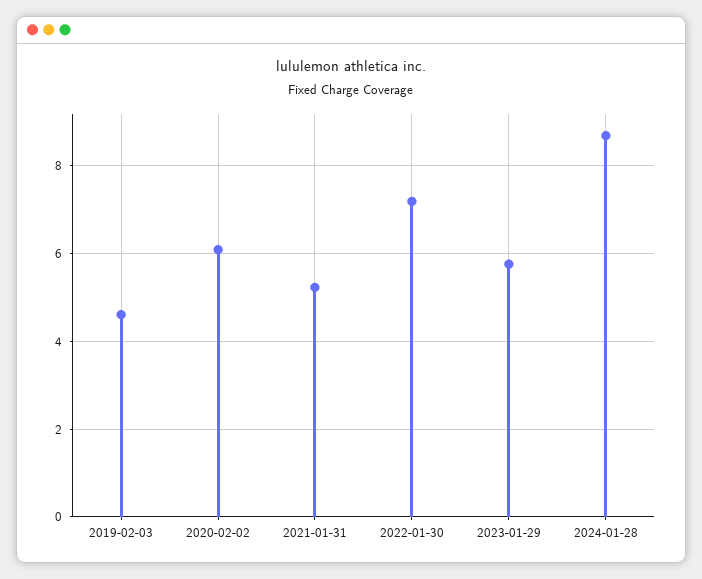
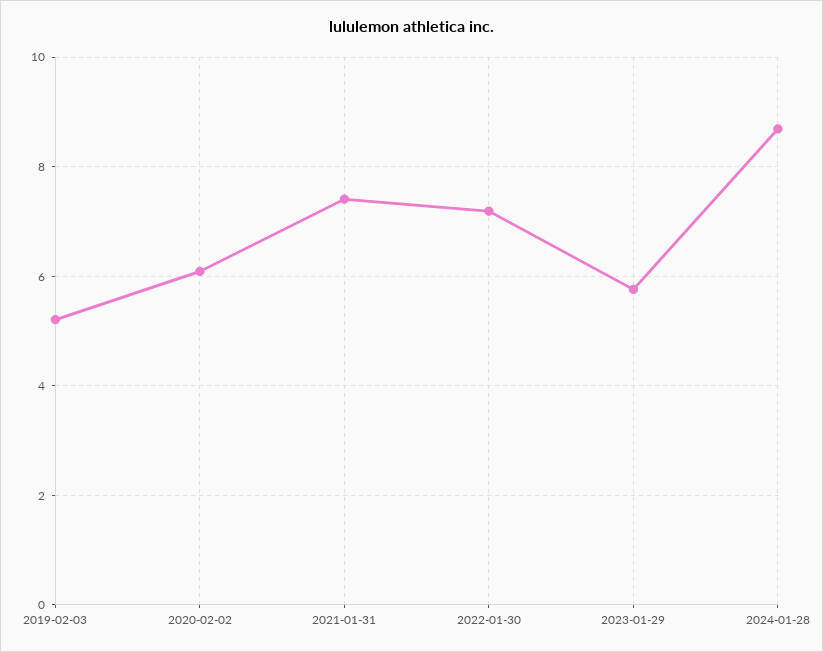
2019-02-03: 4.6 -> 5.2
2021-01-31: 5.2 -> 7.4

